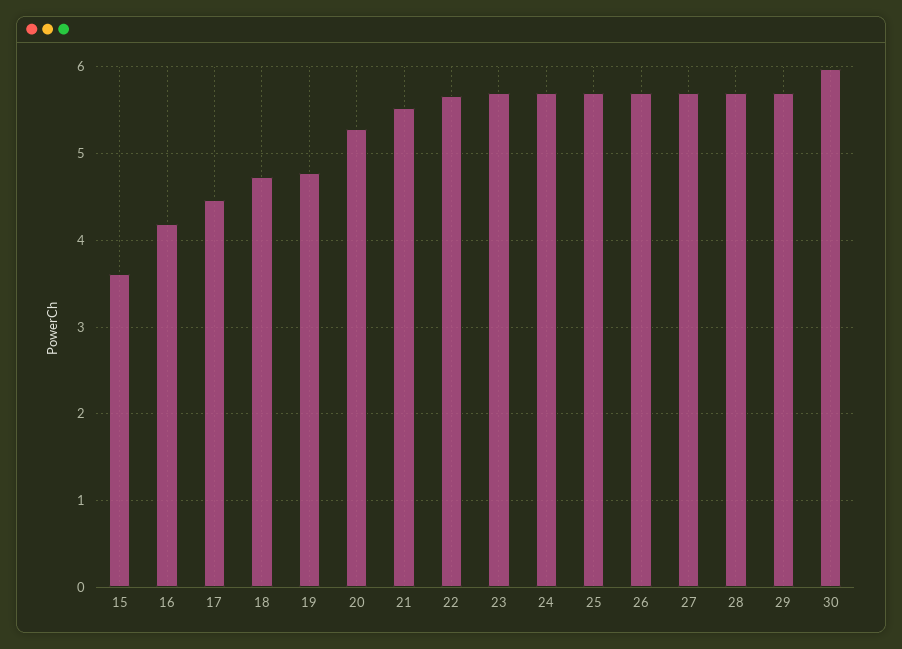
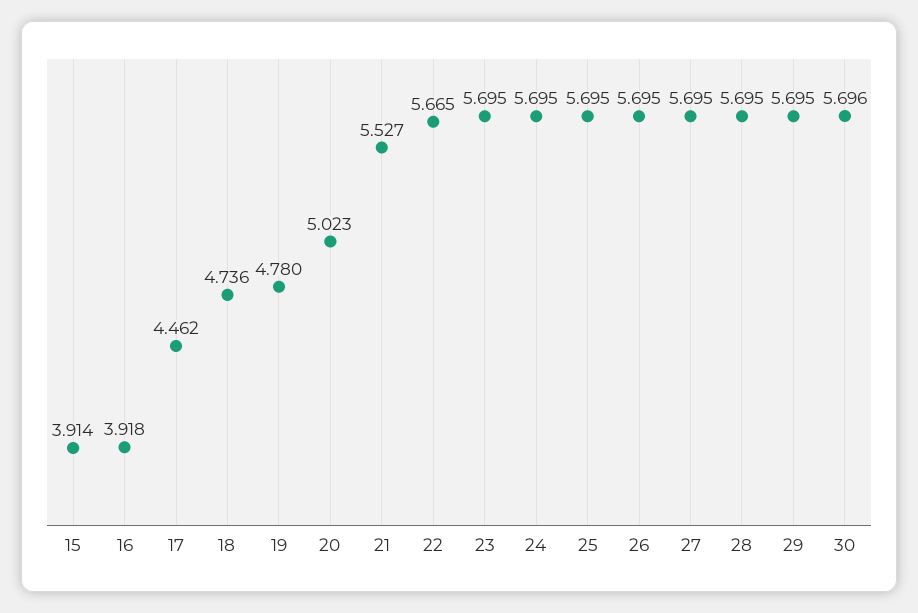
15: 3.6 -> 3.914
16: 4.2 -> 3.918
20: 5.3 -> 5.023
30: 6 -> 5.696

